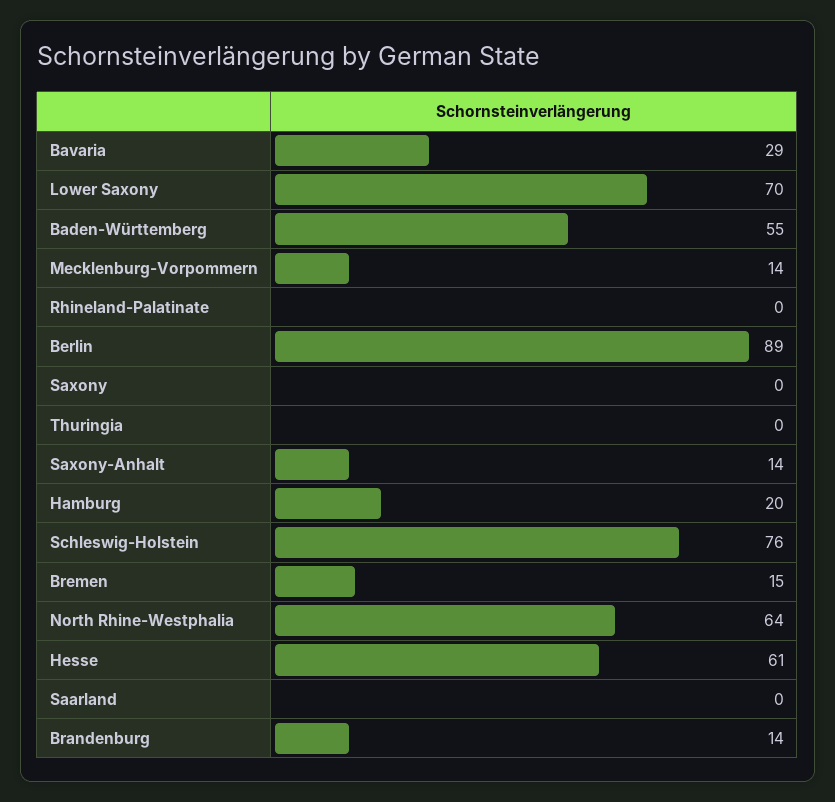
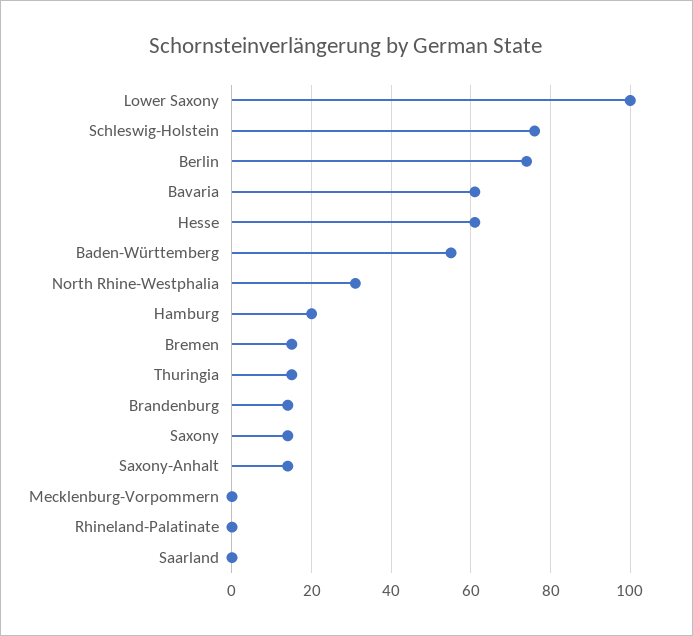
Bavaria: 29 -> 60
Lower Saxony: 70 -> 100
Mecklenburg-Vorpommern: 14 -> 0
Berlin: 89 -> 75
Saxony: 0 -> 15
Thuringia: 0 -> 15
North Rhine-Westphalia: 64 -> 30

